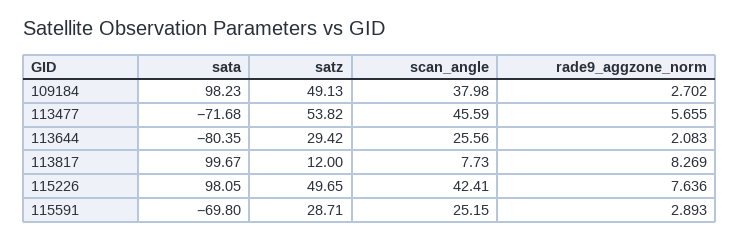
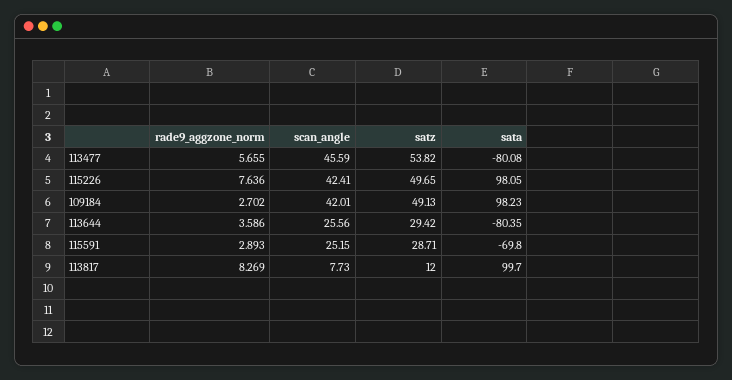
scan_angle, 109184: 37.98 -> 42.01
sata, 113477: -71.68 -> -80.08
rade9_aggzone_norm, 113644: 2.083 -> 3.586
sata, 113817: 99.67 -> 99.7

